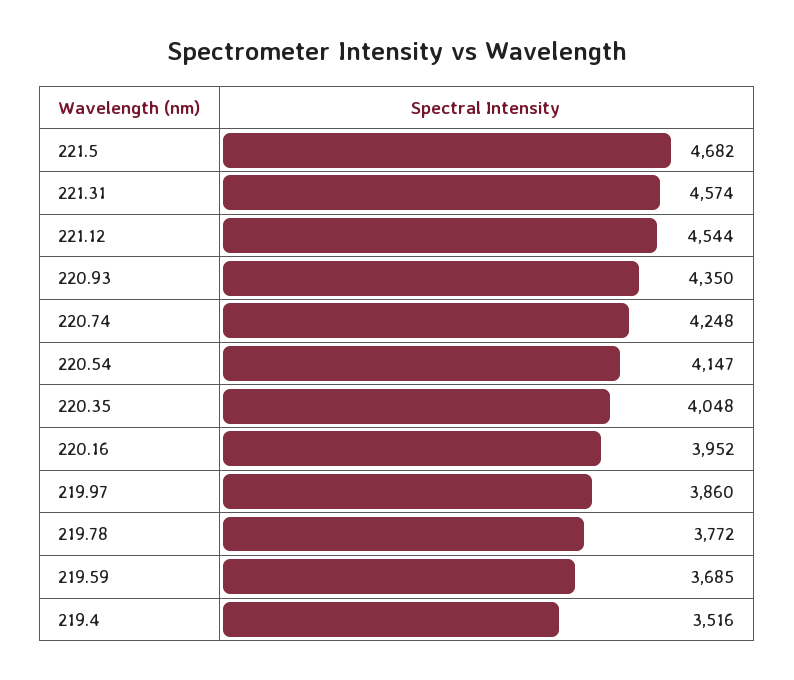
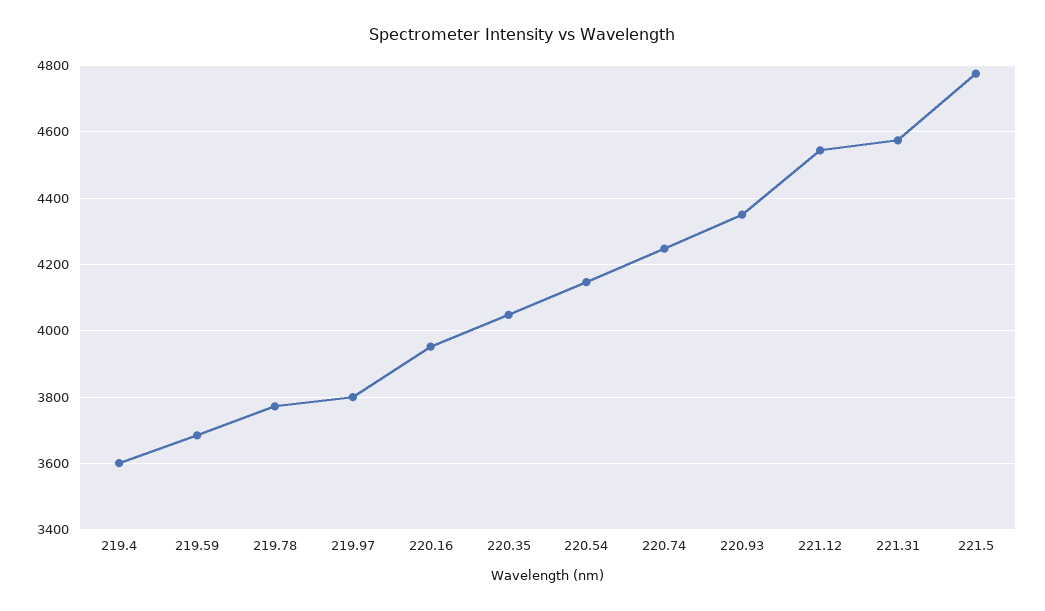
221.5: 4682 -> 4780
219.97: 3860 -> 3800
219.4: 3516 -> 3600

